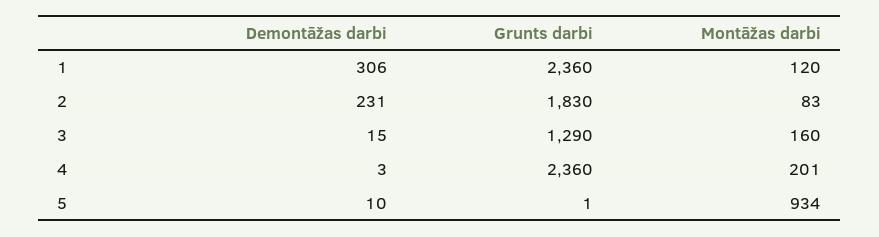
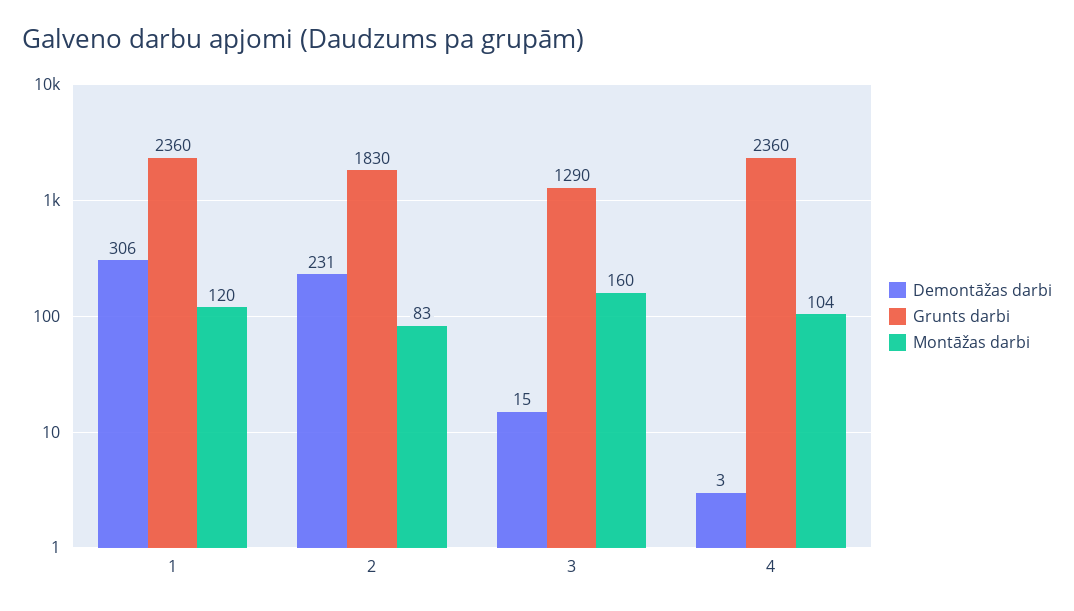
Montāžas darbi, 4: 201 -> 104
Demontāžas darbi, 5: 10 -> none
Grunts darbi, 5: 1 -> none
Montāžas darbi, 5: 934 -> none

